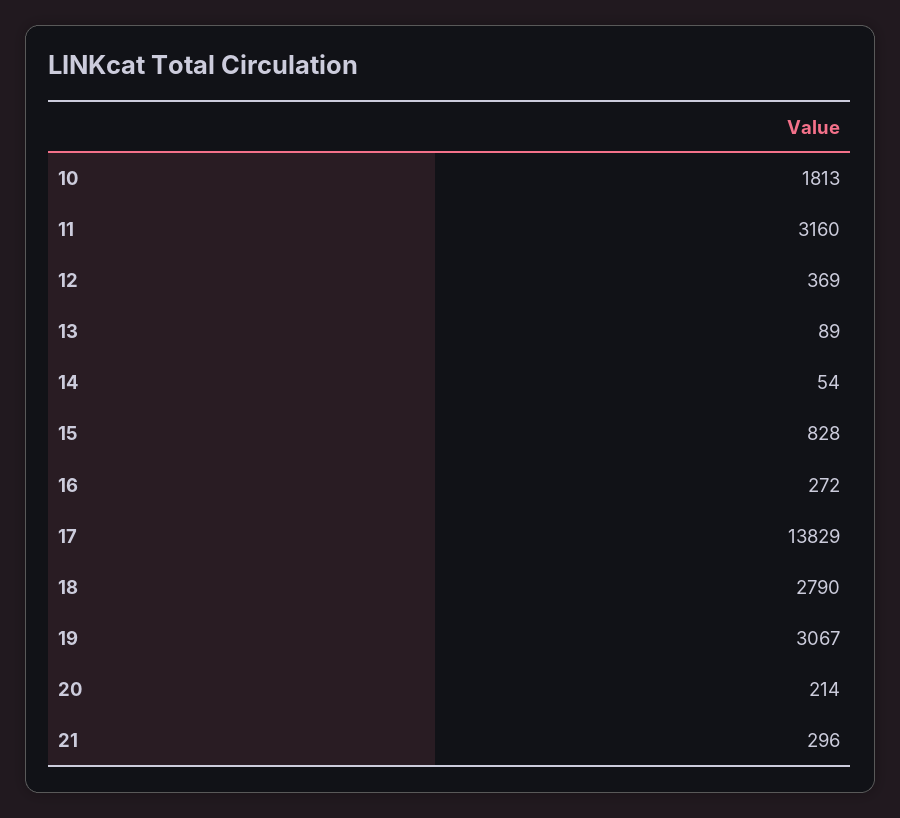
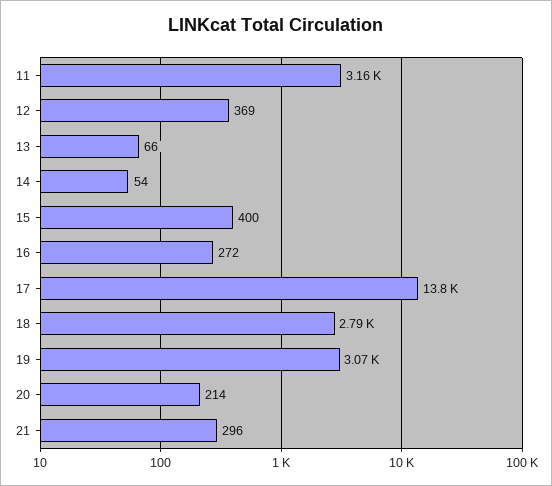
10: 1813 -> none
13: 89 -> 66
15: 828 -> 400

